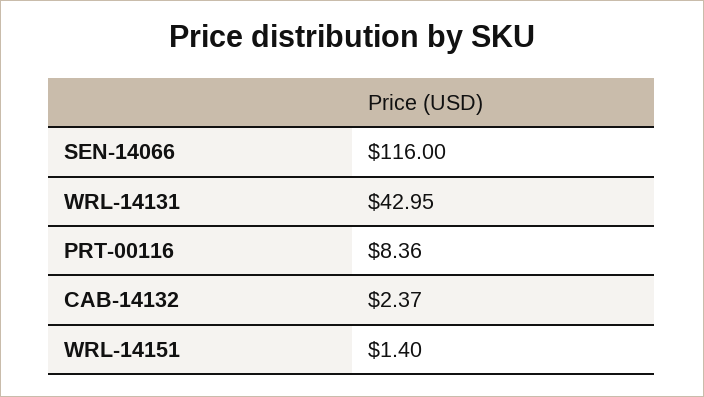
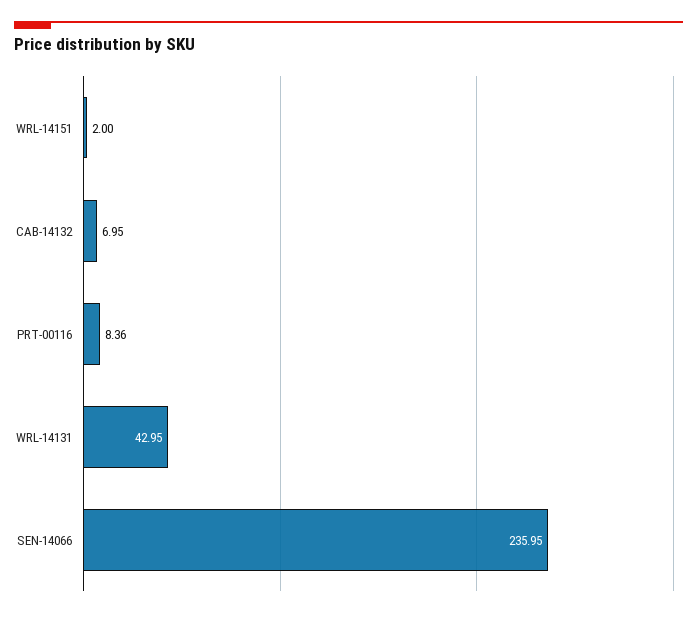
SEN-14066: 116 -> 235.95
CAB-14132: 2.37 -> 6.95
WRL-14151: 1.4 -> 2

